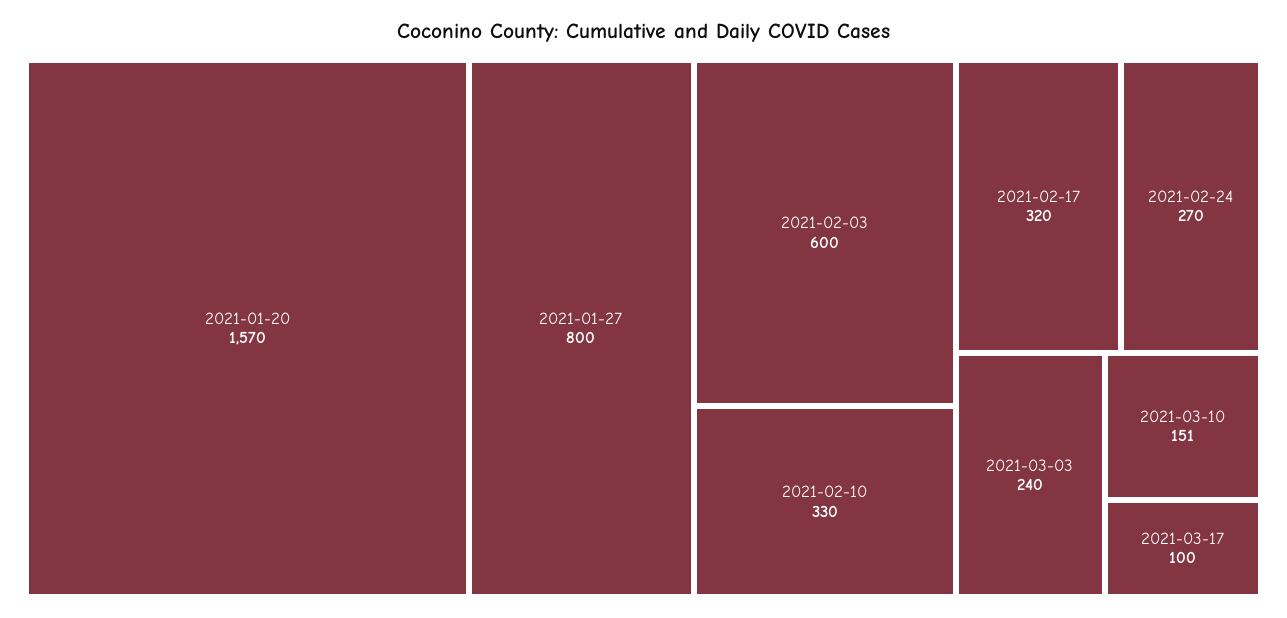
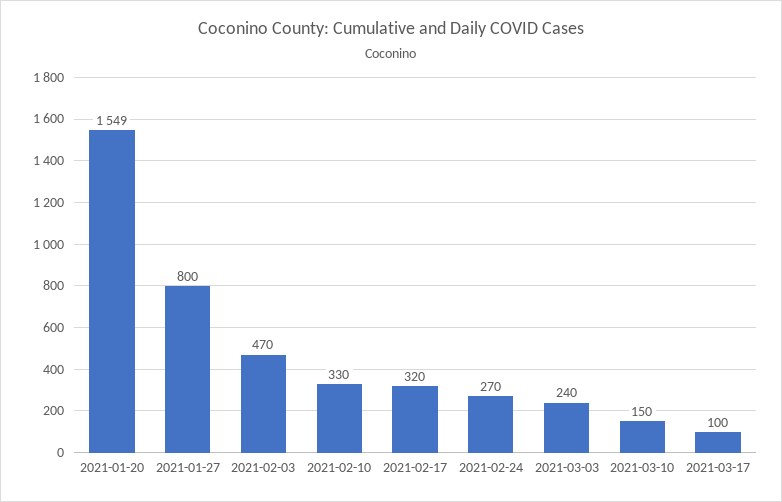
2021-01-20: 1570 -> 1549
2021-02-03: 600 -> 470
2021-03-10: 151 -> 150

